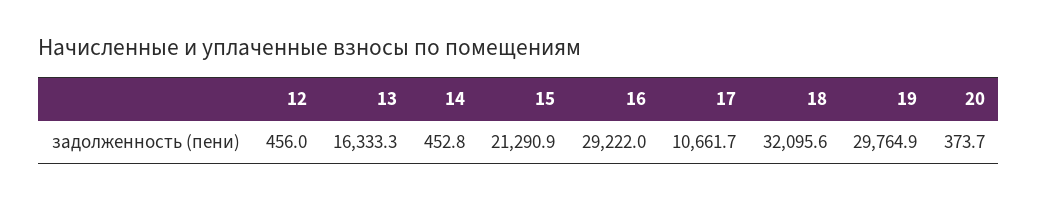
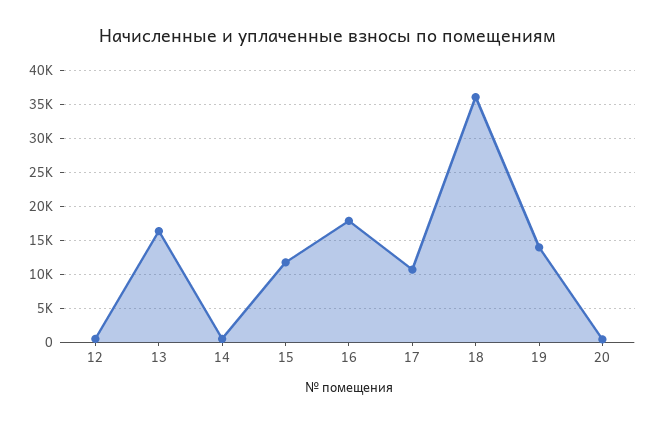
15: 21290.9 -> 12000
16: 29222 -> 18000
18: 32095.6 -> 36000
19: 29764.9 -> 14000

